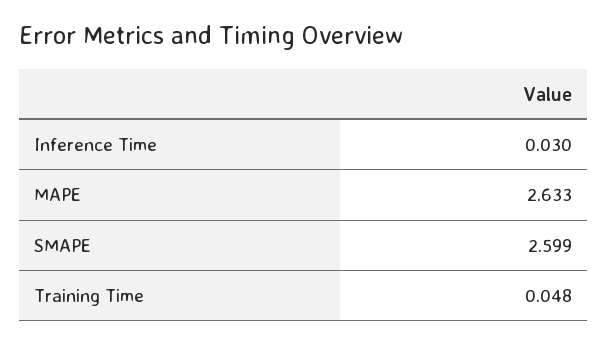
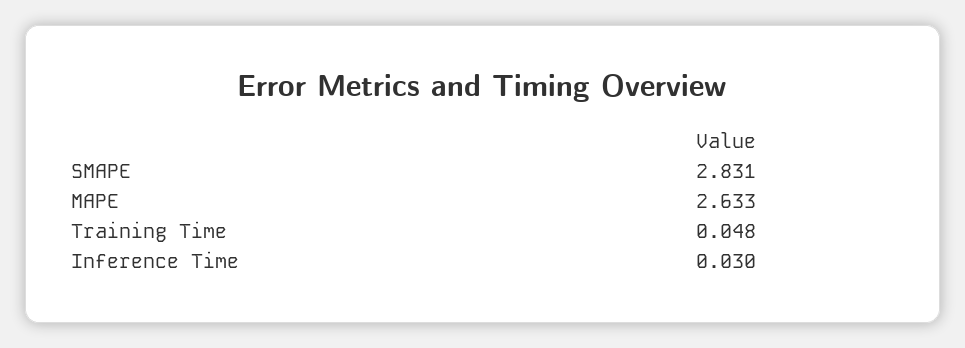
SMAPE: 2.599 -> 2.831

